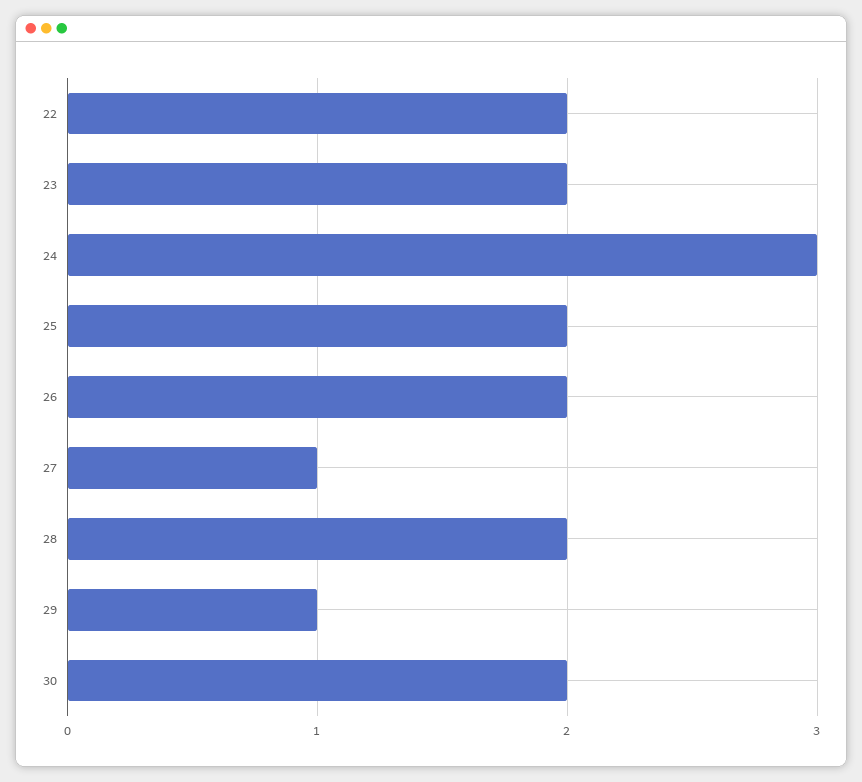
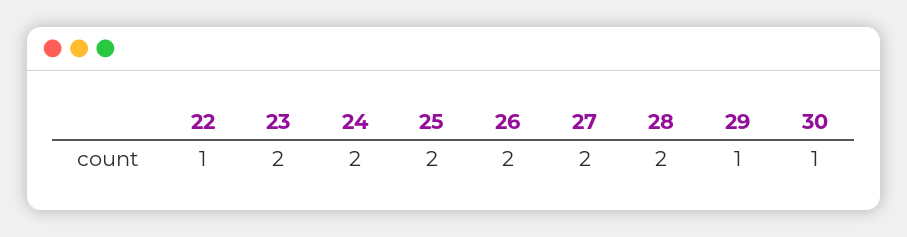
22: 2 -> 1
24: 3 -> 2
27: 1 -> 2
30: 2 -> 1

